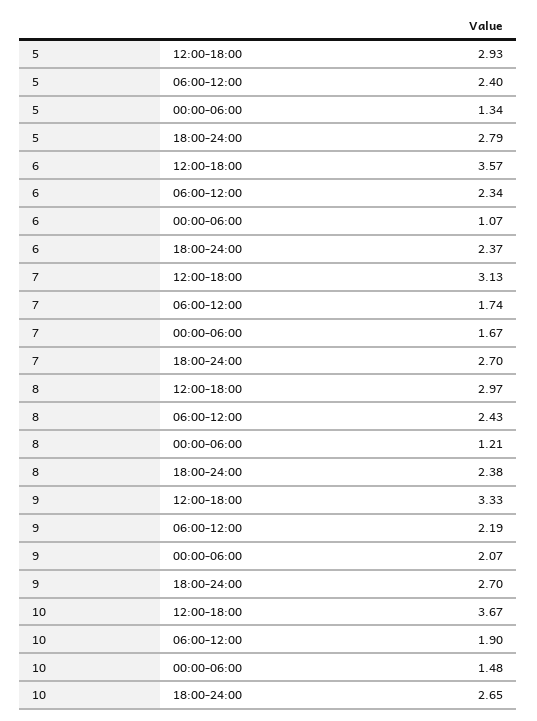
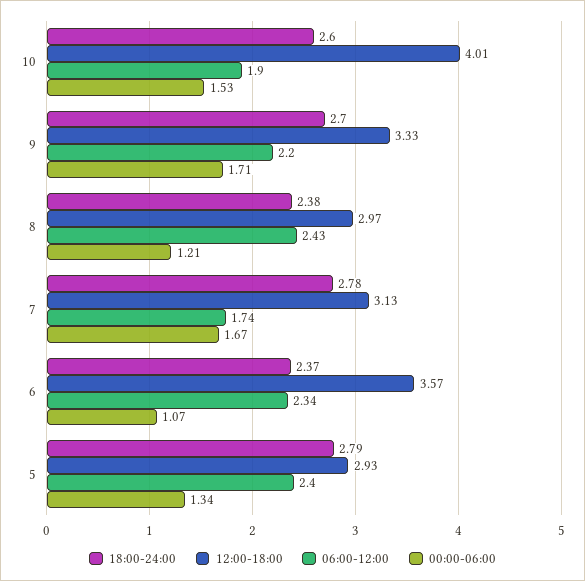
18:00-24:00, 7: 2.7 -> 2.78
06:00-12:00, 9: 2.19 -> 2.2
00:00-06:00, 9: 2.07 -> 1.71
12:00-18:00, 10: 3.67 -> 4.01
00:00-06:00, 10: 1.48 -> 1.53
18:00-24:00, 10: 2.65 -> 2.6

